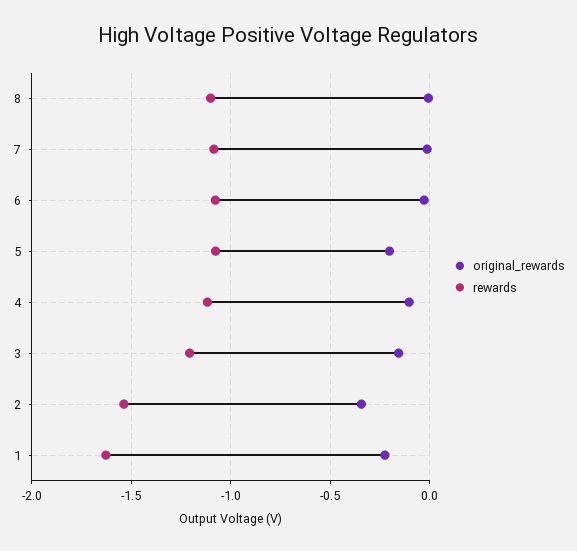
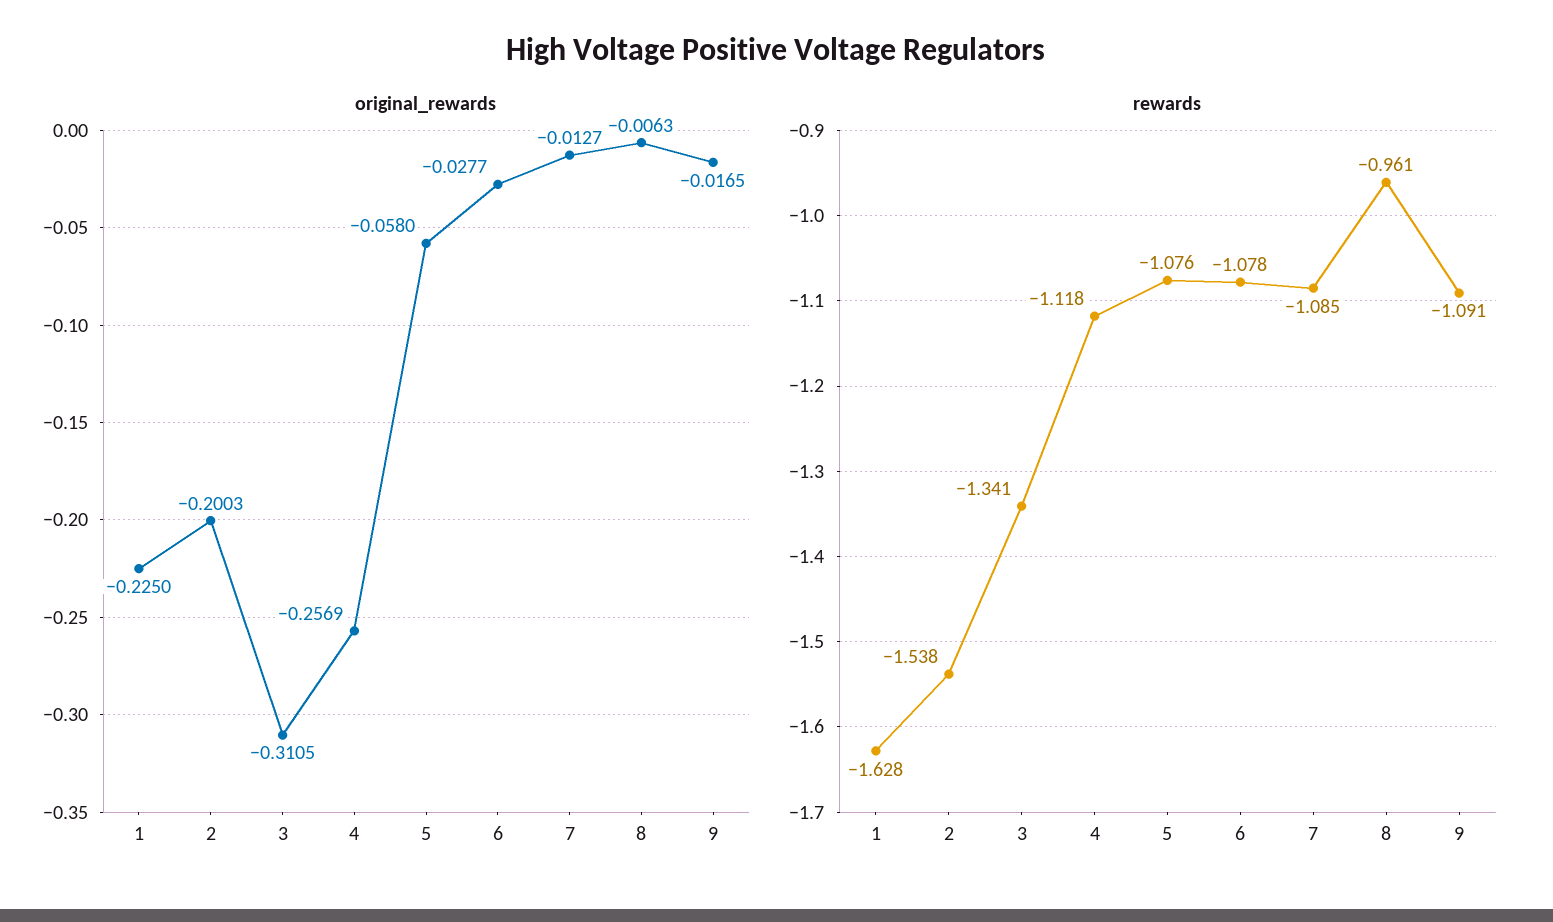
rewards, 8: -1.1 -> -0.961
original_rewards, 5: -0.2 -> -0.058
original_rewards, 4: -0.1 -> -0.2569
original_rewards, 3: -0.15 -> -0.3105
rewards, 3: -1.2 -> -1.341
original_rewards, 2: -0.35 -> -0.2003
original_rewards, 9: none -> -0.0165
rewards, 9: none -> -1.091

